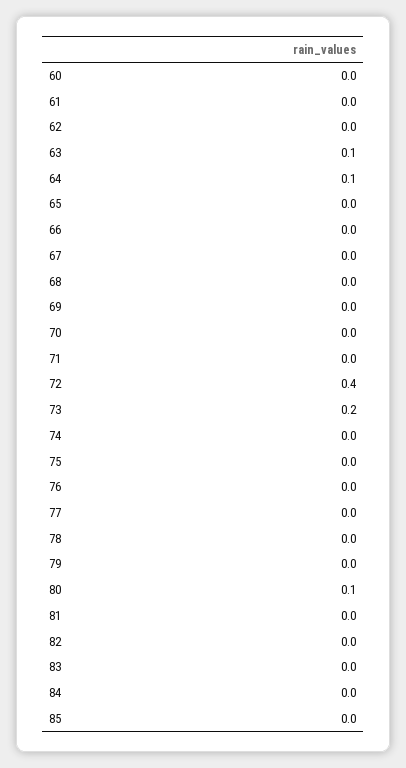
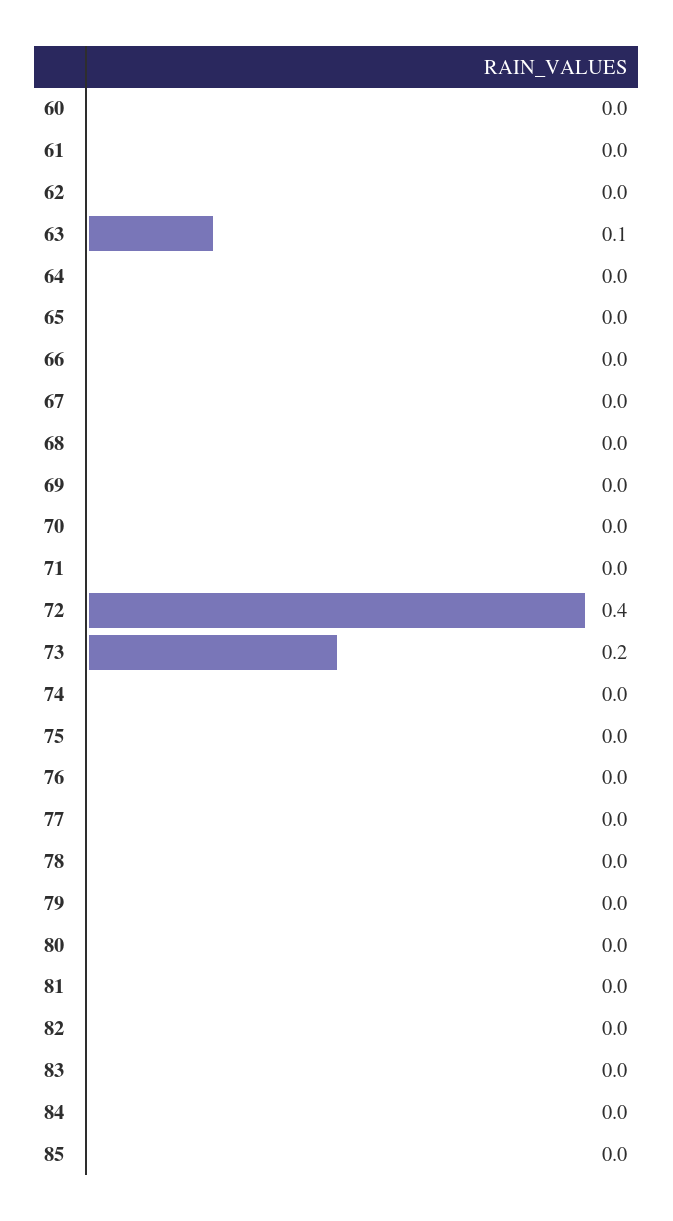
64: 0.1 -> 0
80: 0.1 -> 0

